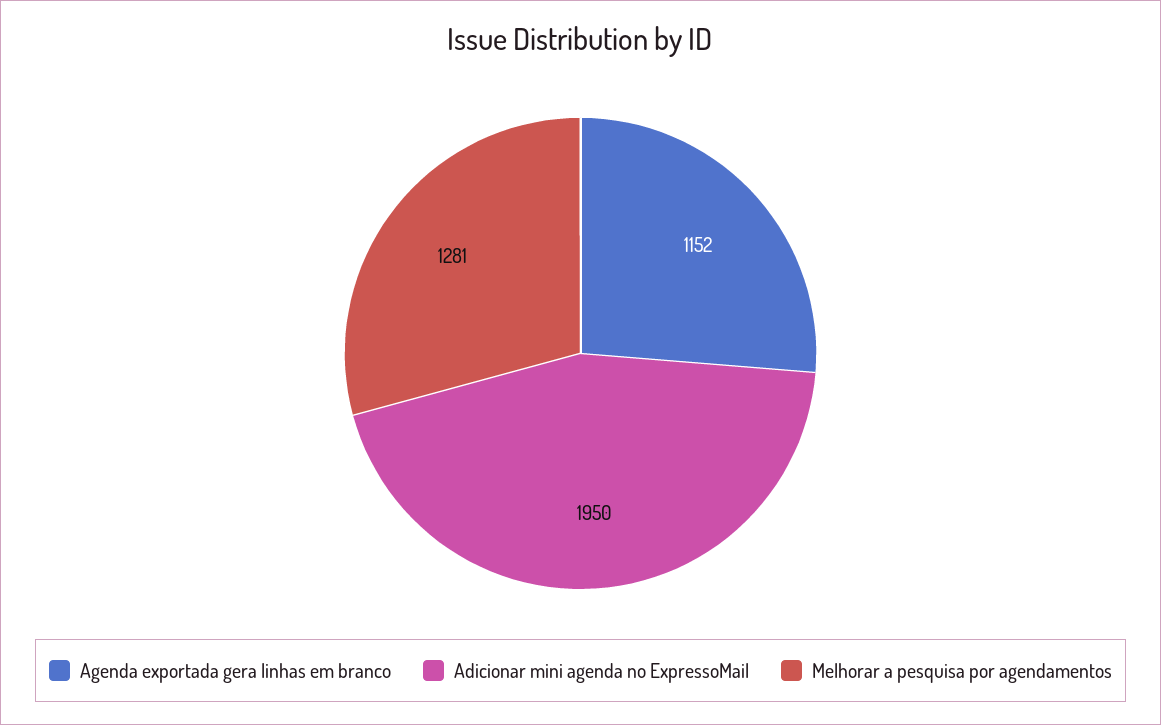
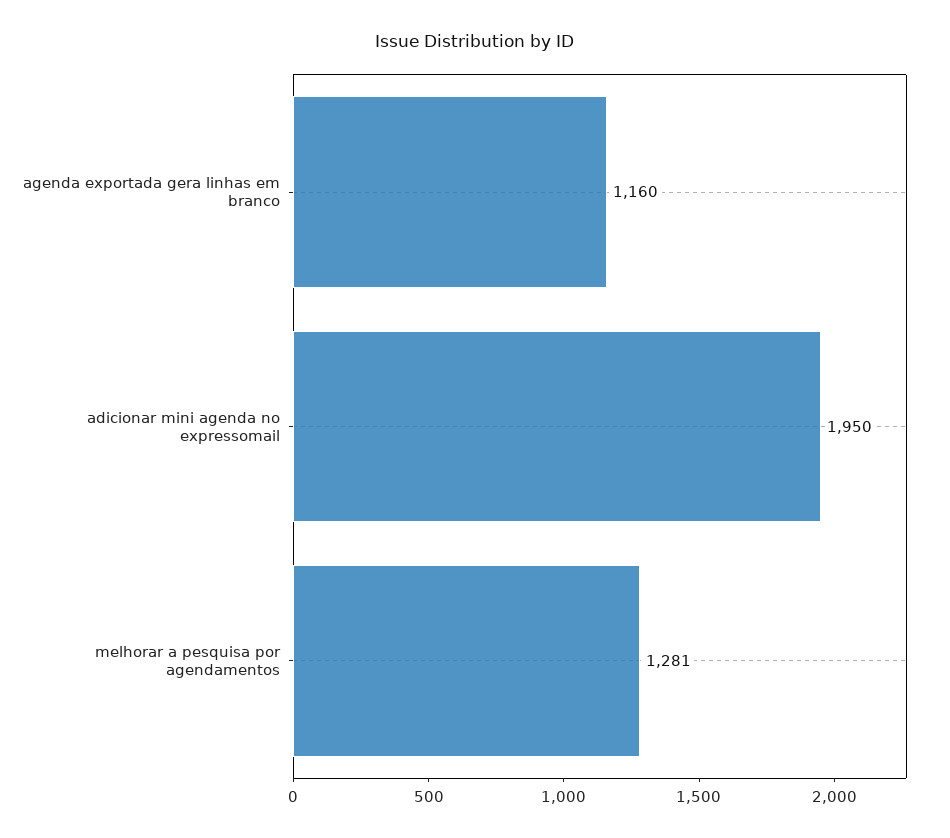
Agenda exportada gera linhas em branco: 1152 -> 1160

